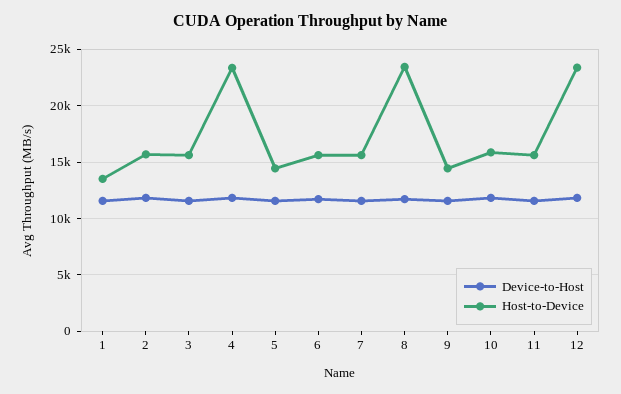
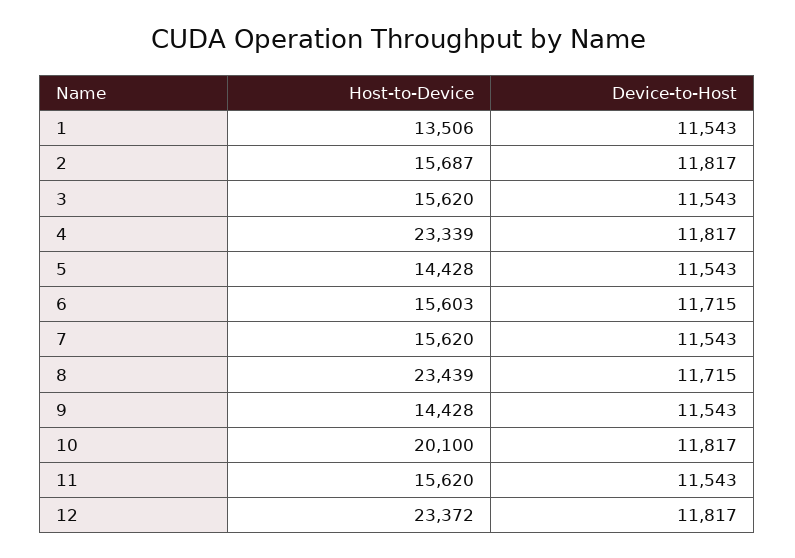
Host-to-Device, 10: 16000 -> 20100

